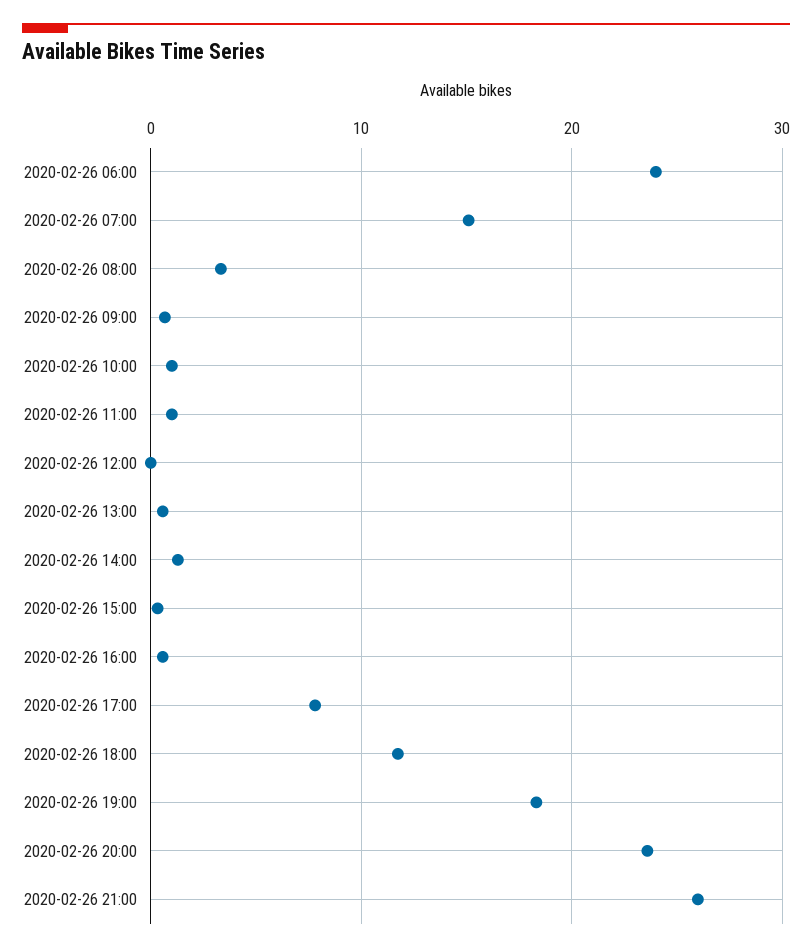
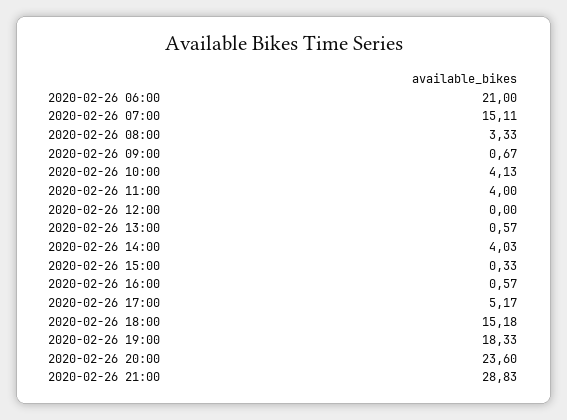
2020-02-26 06:00: 24 -> 21
2020-02-26 10:00: 1 -> 4.13
2020-02-26 11:00: 1 -> 4
2020-02-26 14:00: 1 -> 4.03
2020-02-26 17:00: 8 -> 5.17
2020-02-26 18:00: 12 -> 15.18
2020-02-26 21:00: 26 -> 28.83

